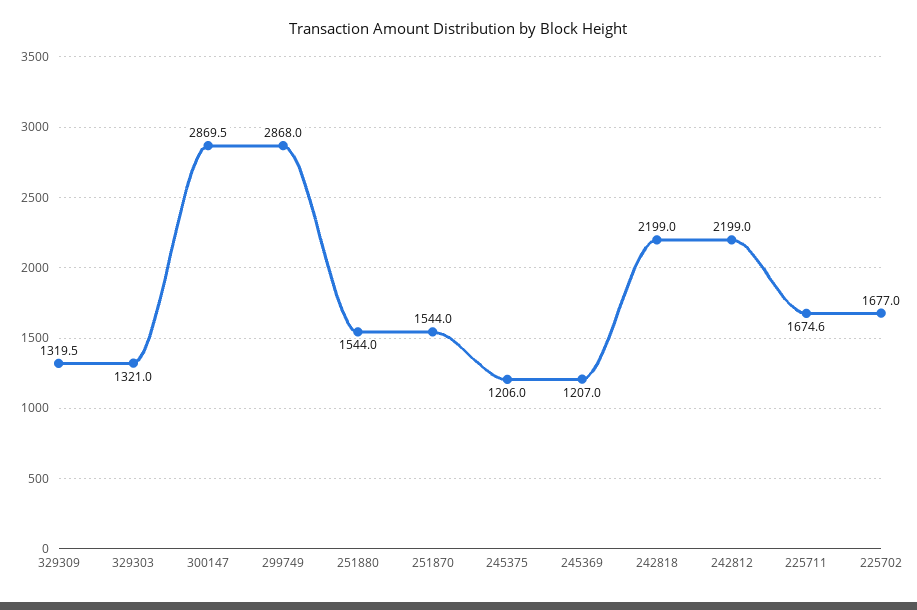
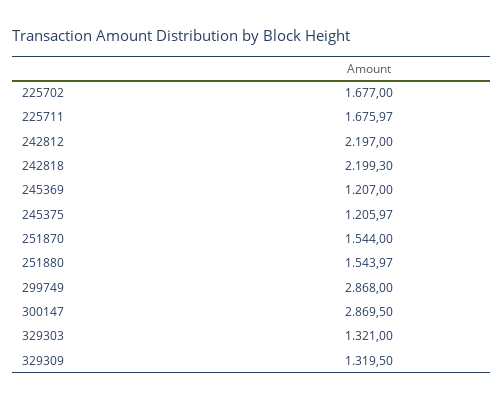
242818: 2199 -> 2199.3
242812: 2199 -> 2197
225711: 1674.6 -> 1675.97

